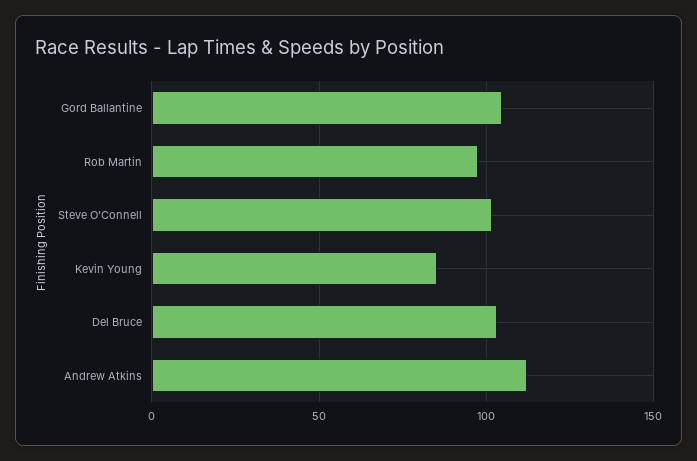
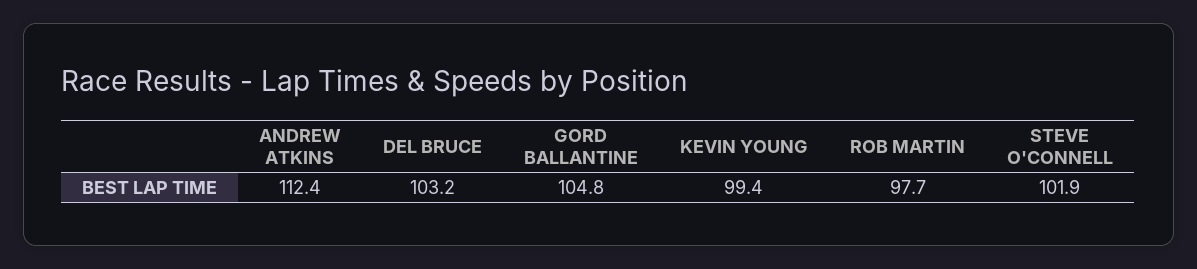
Kevin Young: 85 -> 99.4

